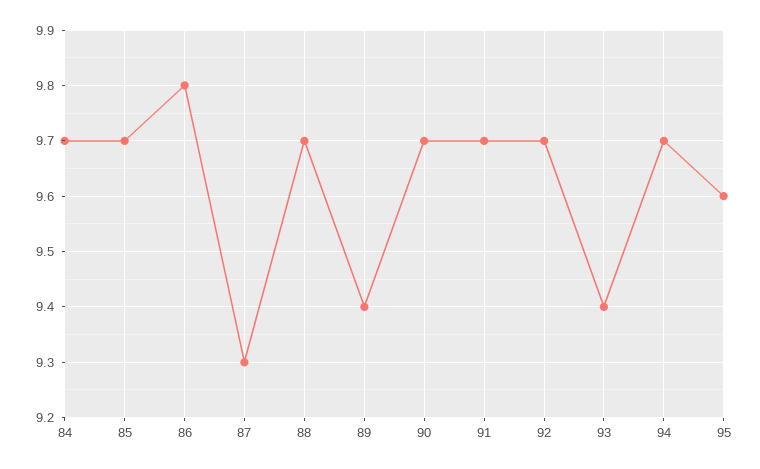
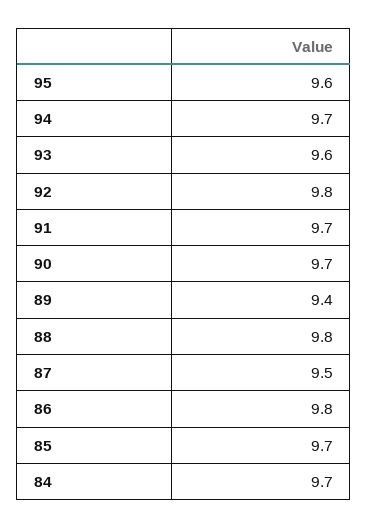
87: 9.3 -> 9.5
88: 9.7 -> 9.8
92: 9.7 -> 9.8
93: 9.4 -> 9.6

